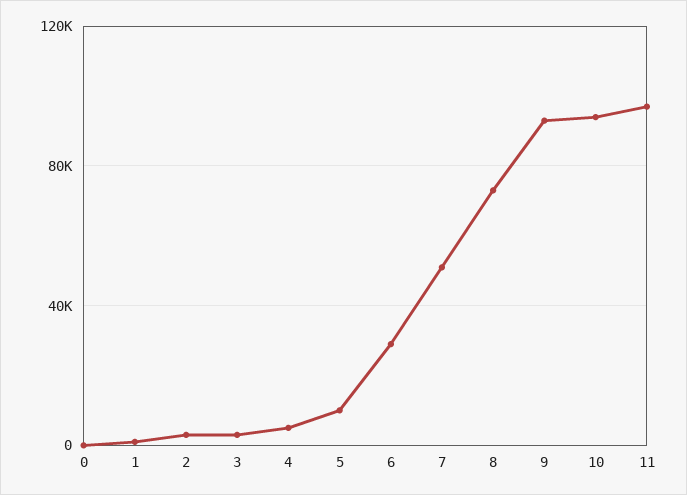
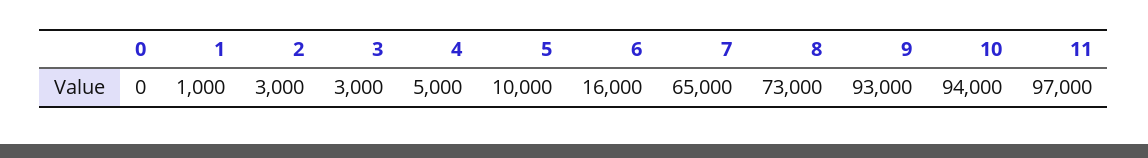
6: 30000 -> 16000
7: 50000 -> 65000

